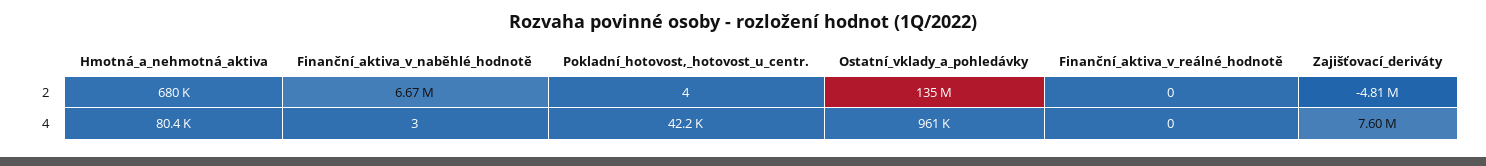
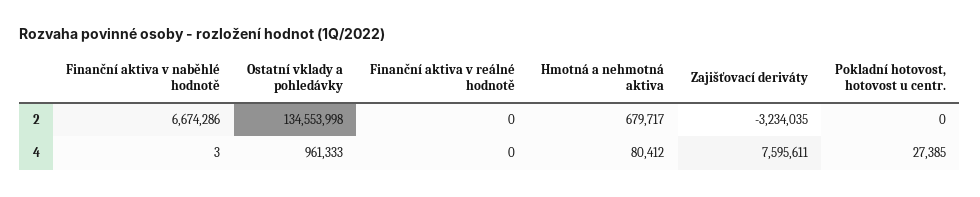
Pokladní_hotovost,_hotovost_u_centr., 2: 4 -> 0
Zajišťovací_deriváty, 2: -4810000 -> -3234035
Pokladní_hotovost,_hotovost_u_centr., 4: 42200 -> 27385

